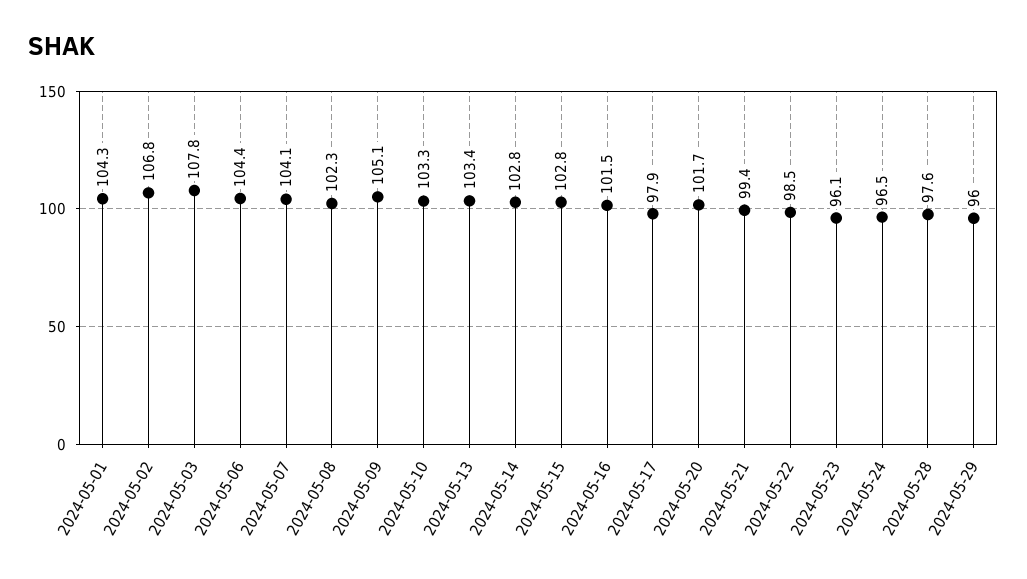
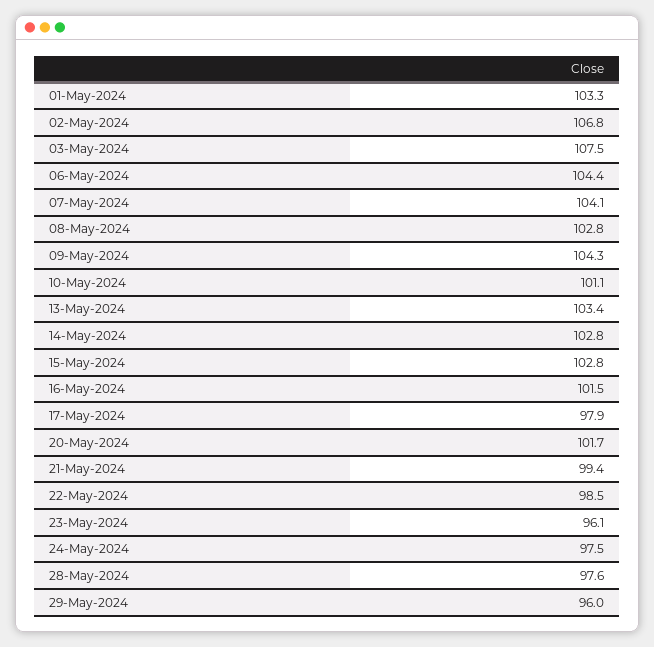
2024-05-01: 104.3 -> 103.3
2024-05-03: 107.8 -> 107.5
2024-05-08: 102.3 -> 102.8
2024-05-09: 105.1 -> 104.3
2024-05-10: 103.3 -> 101.1
2024-05-24: 96.5 -> 97.5

